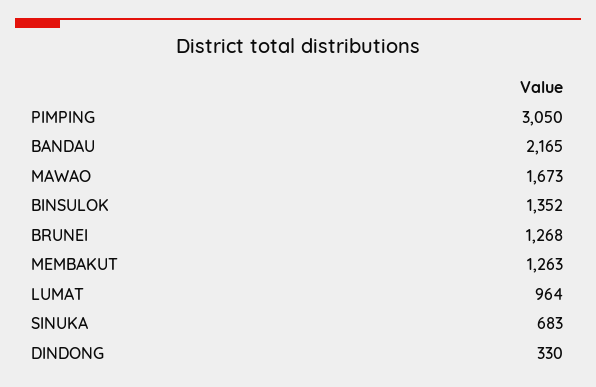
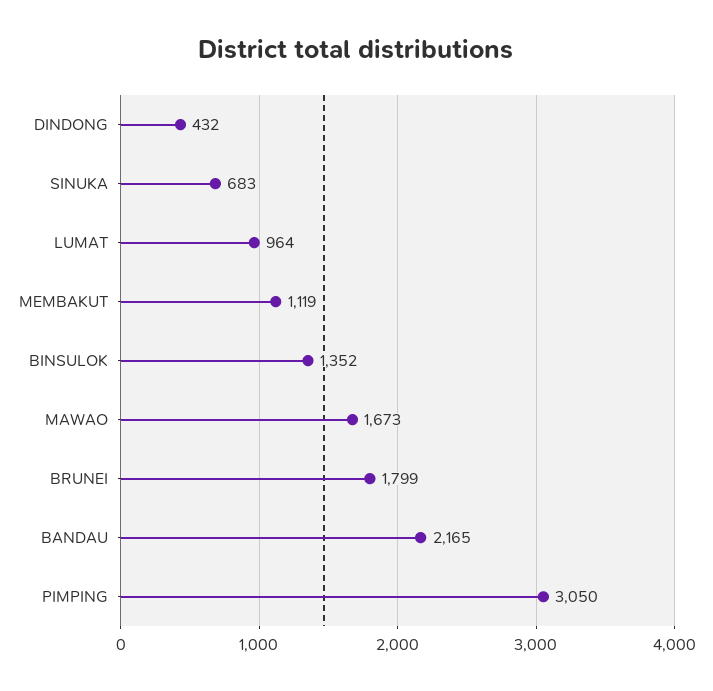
BRUNEI: 1268 -> 1799
MEMBAKUT: 1263 -> 1119
DINDONG: 330 -> 432

